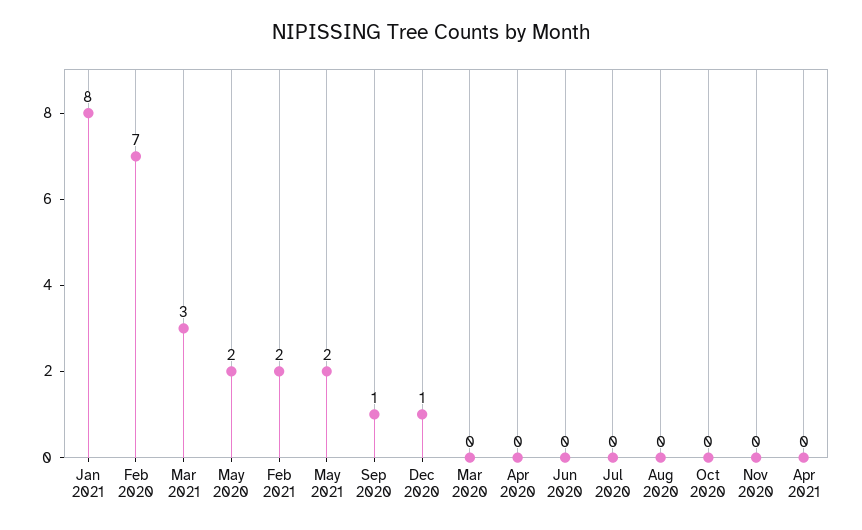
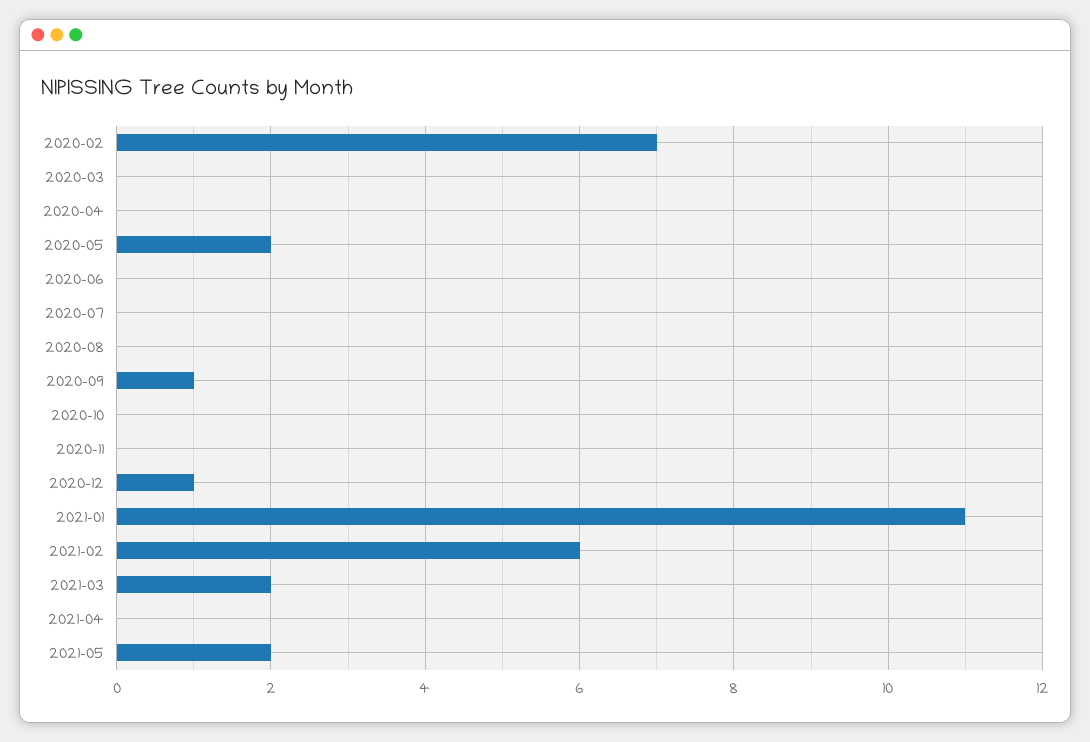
Jan 2021: 8 -> 11
Mar 2021: 3 -> 2
Feb 2021: 2 -> 6

